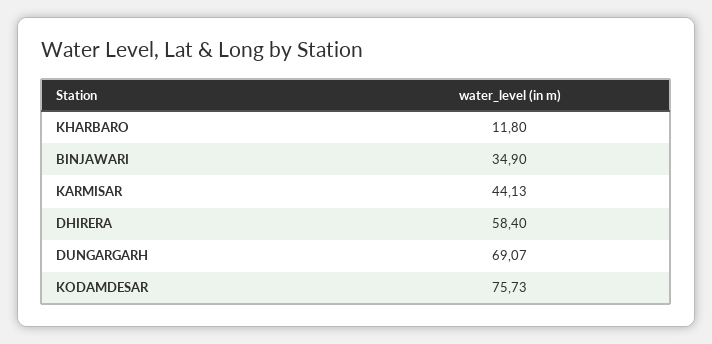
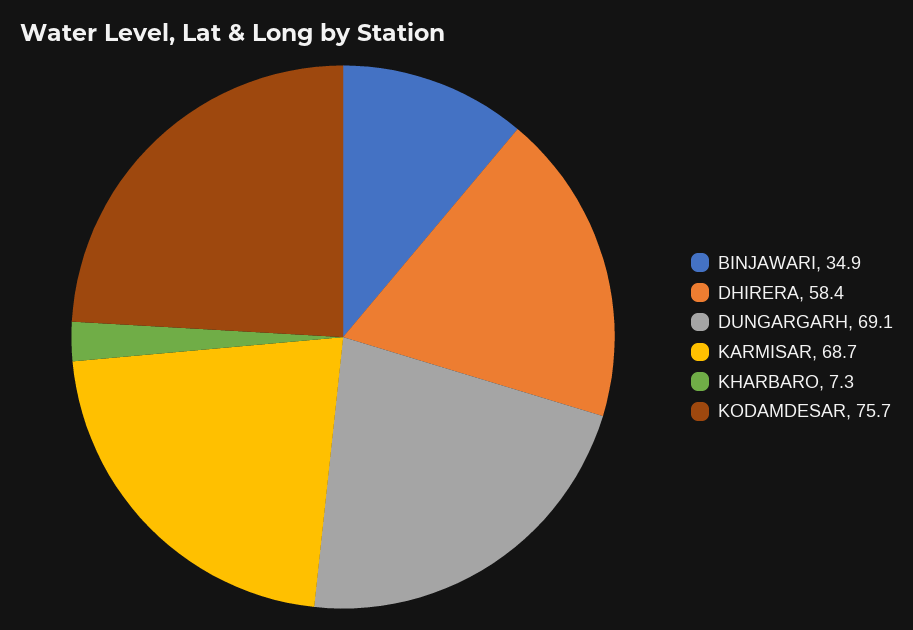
KHARBARO: 11.8 -> 7.3
KARMISAR: 44.13 -> 68.7

